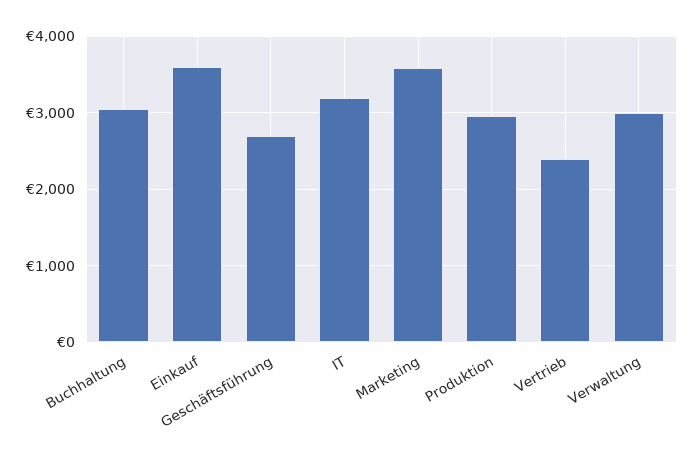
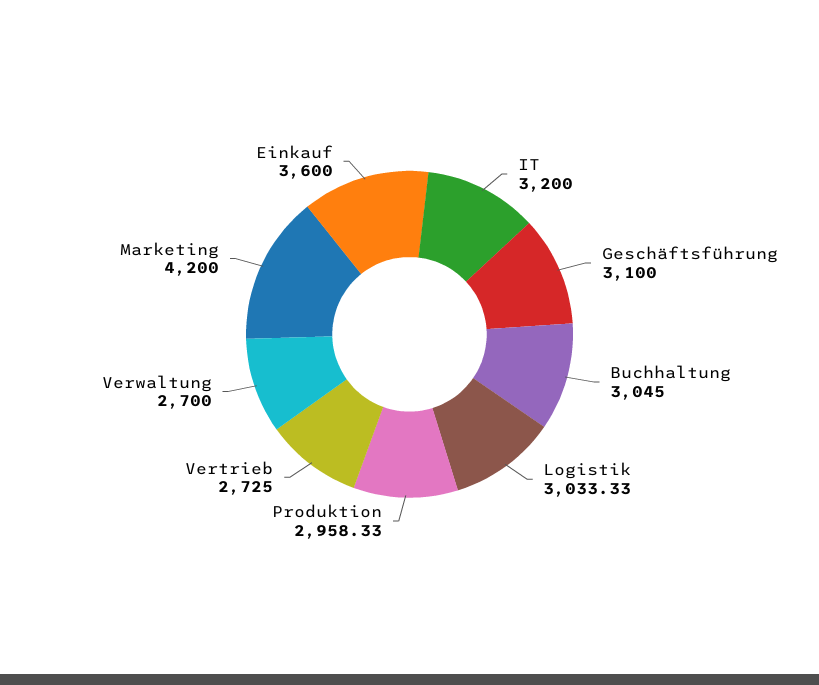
Geschäftsführung: 2700 -> 3100
Marketing: 3600 -> 4200
Vertrieb: 2400 -> 2725
Verwaltung: 3000 -> 2700
Logistik: none -> 3033.33

